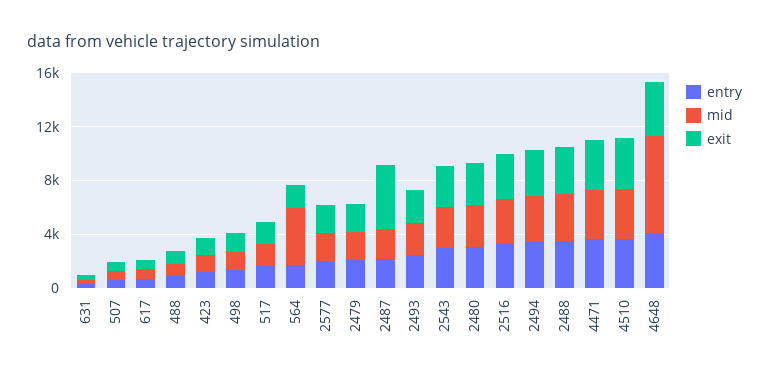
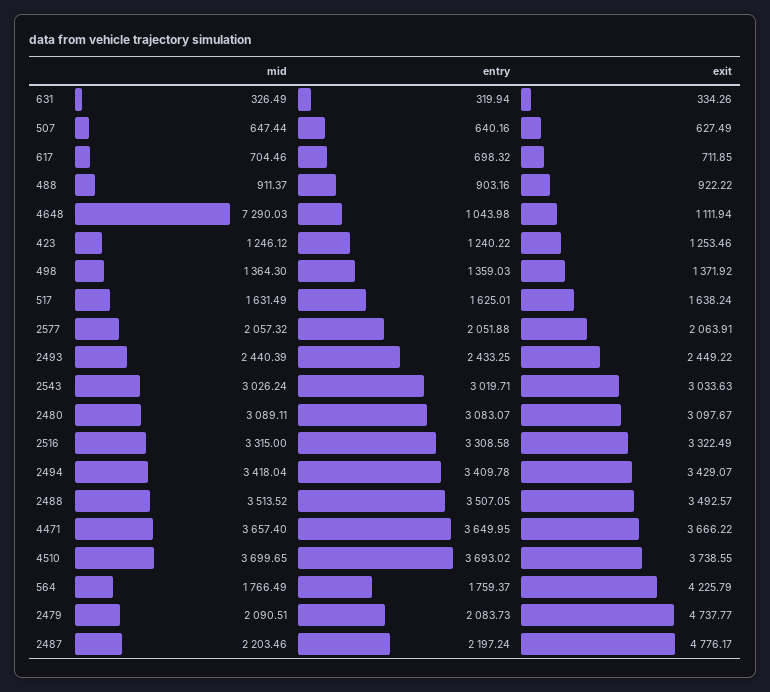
mid, 564: 4000 -> 1766.49
exit, 564: 2000 -> 4225.79
exit, 2479: 2000 -> 4737.77
entry, 4648: 4000 -> 1043.98
exit, 4648: 4000 -> 1111.94

